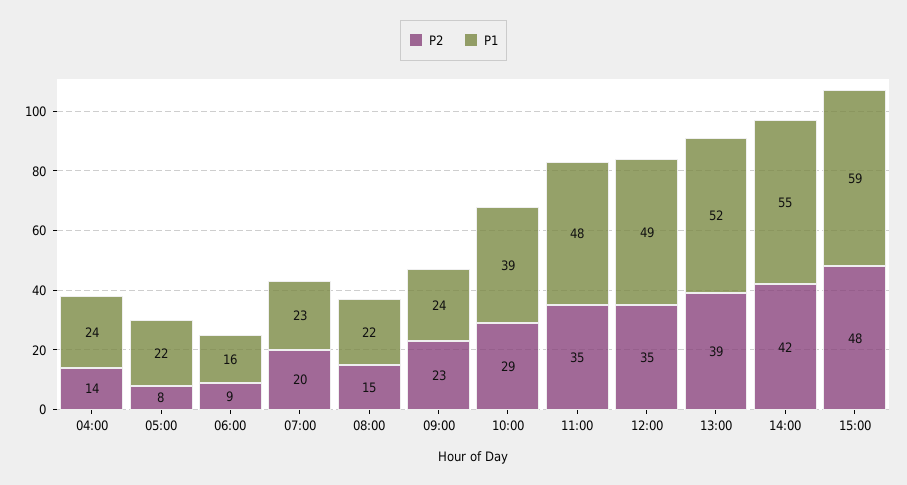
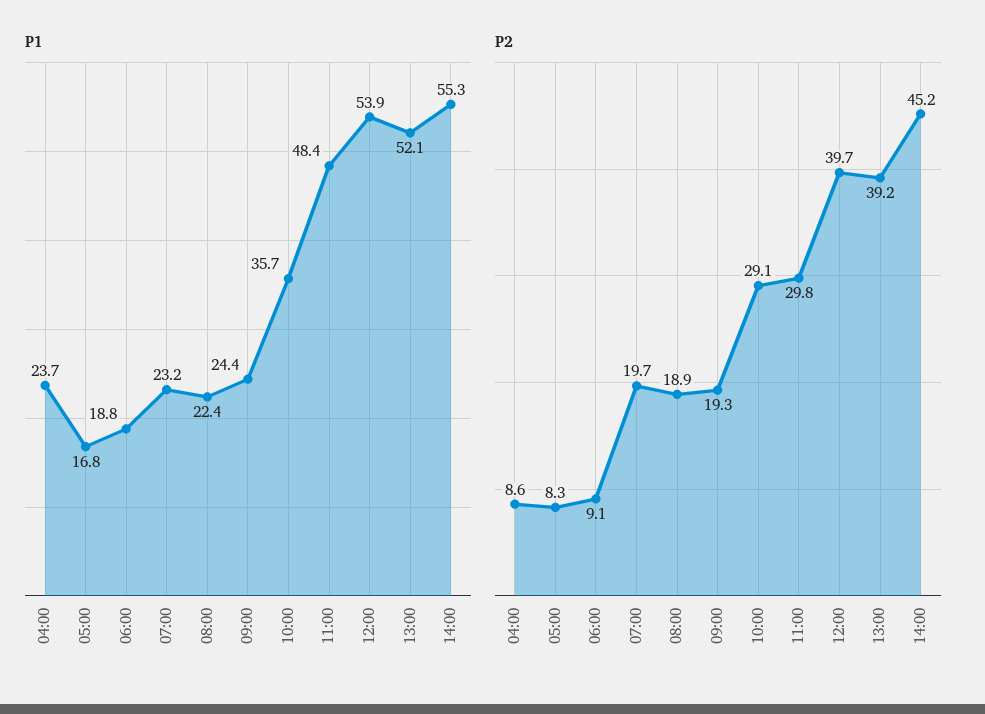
P2, 04:00: 14 -> 8.6
P1, 05:00: 22 -> 16.8
P1, 06:00: 16 -> 18.8
P2, 08:00: 15 -> 18.9
P2, 09:00: 23 -> 19.3
P1, 10:00: 39 -> 35.7
P2, 11:00: 35 -> 29.8
P2, 12:00: 35 -> 39.7
P1, 12:00: 49 -> 53.9
P2, 14:00: 42 -> 45.2
P2, 15:00: 48 -> none
P1, 15:00: 59 -> none

